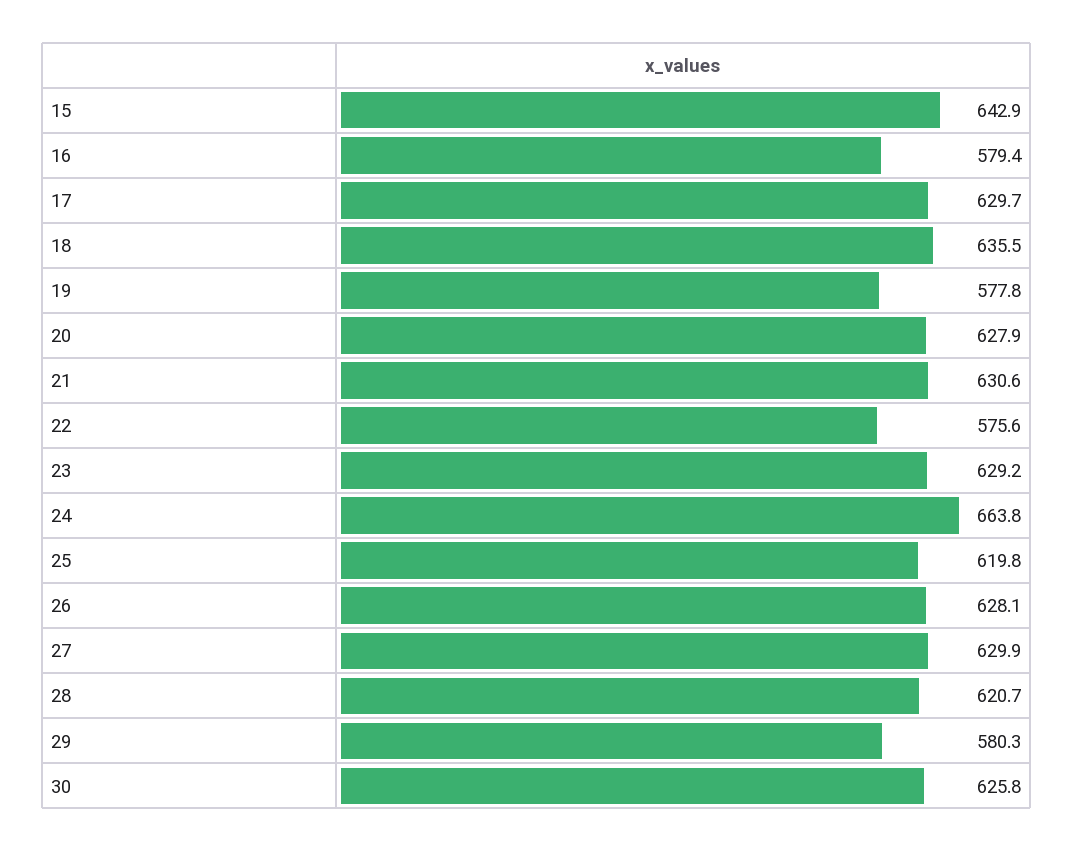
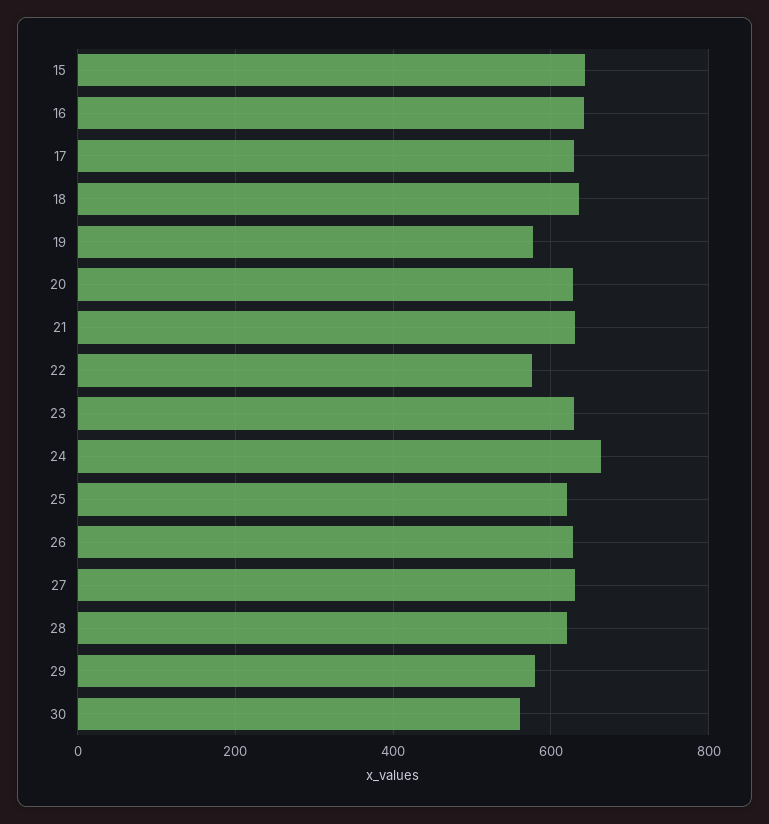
16: 579.4 -> 640
30: 625.8 -> 560

